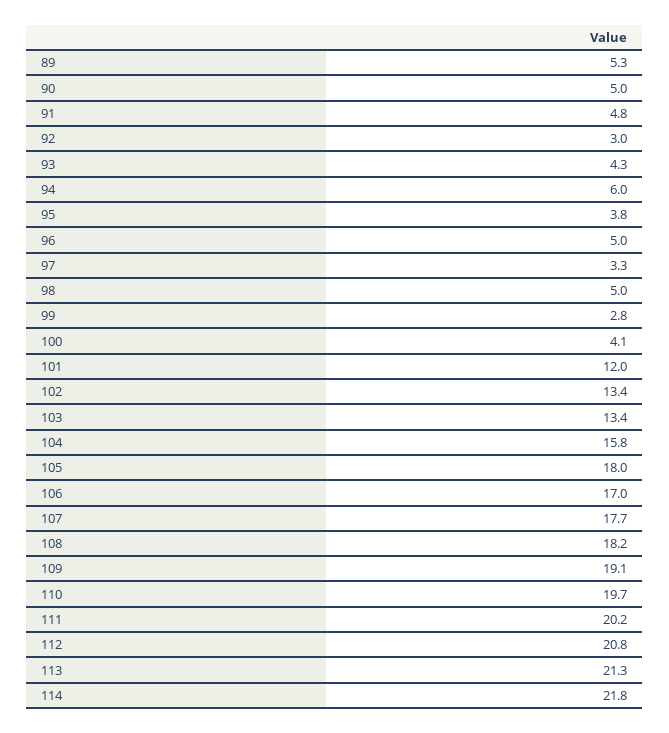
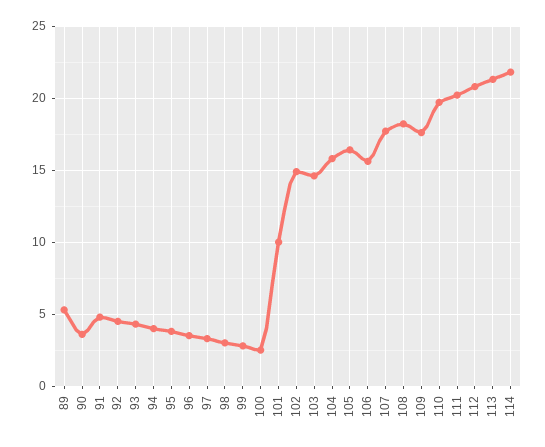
90: 5 -> 3.5
92: 3 -> 4.5
94: 6 -> 4
96: 5 -> 3.5
98: 5 -> 3
100: 4.1 -> 2.5
101: 12 -> 10
102: 13.4 -> 15
103: 13.4 -> 14.5
105: 18 -> 16.5
106: 17 -> 15.5
109: 19.1 -> 17.5

